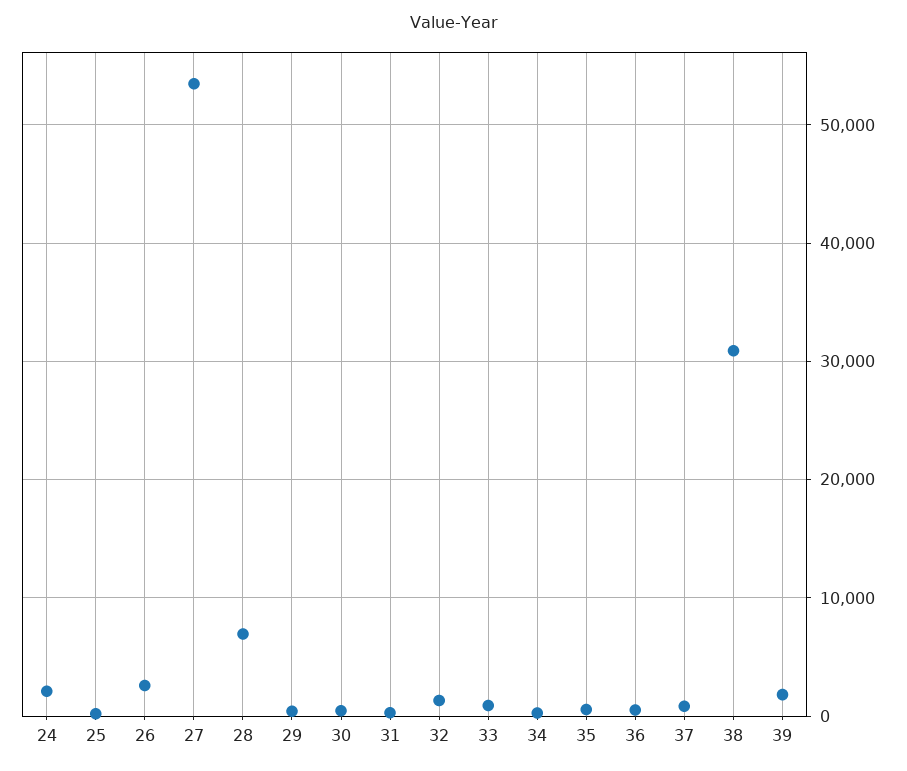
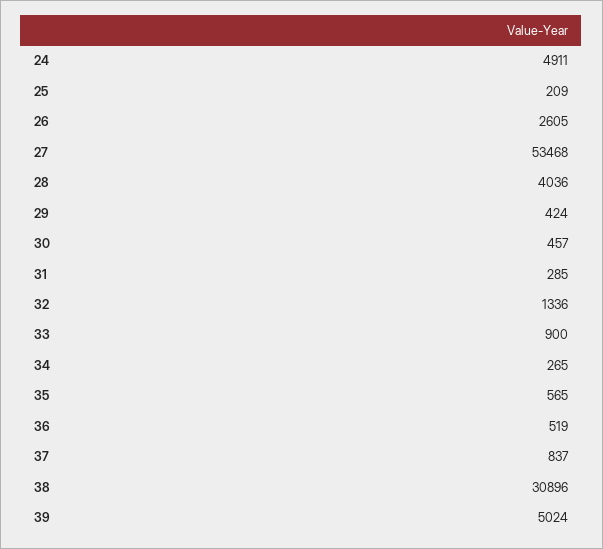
24: 2000 -> 4911
28: 7000 -> 4036
39: 2000 -> 5024

